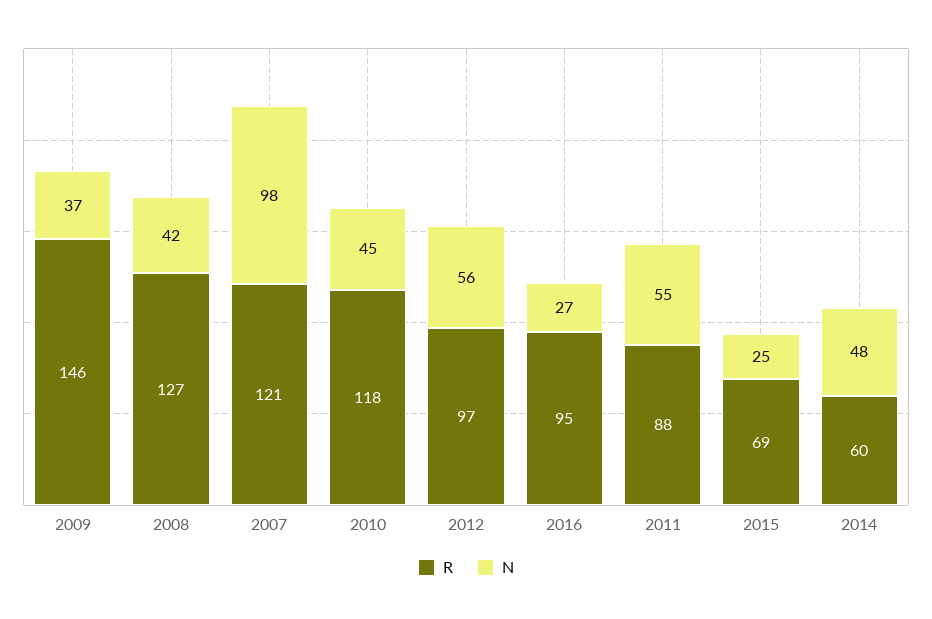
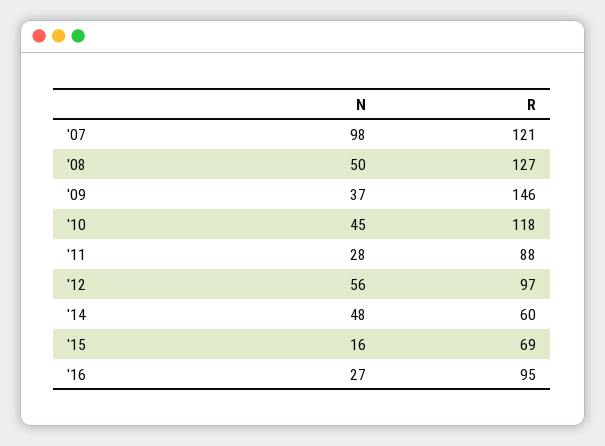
N, 2008: 42 -> 50
N, 2011: 55 -> 28
N, 2015: 25 -> 16

